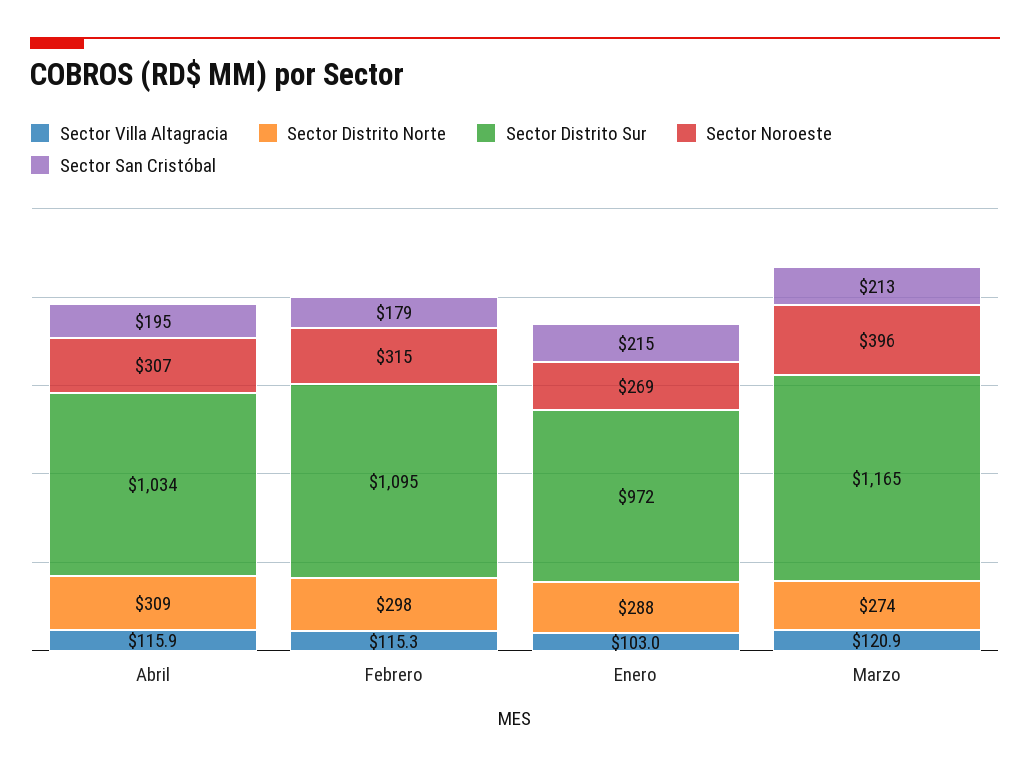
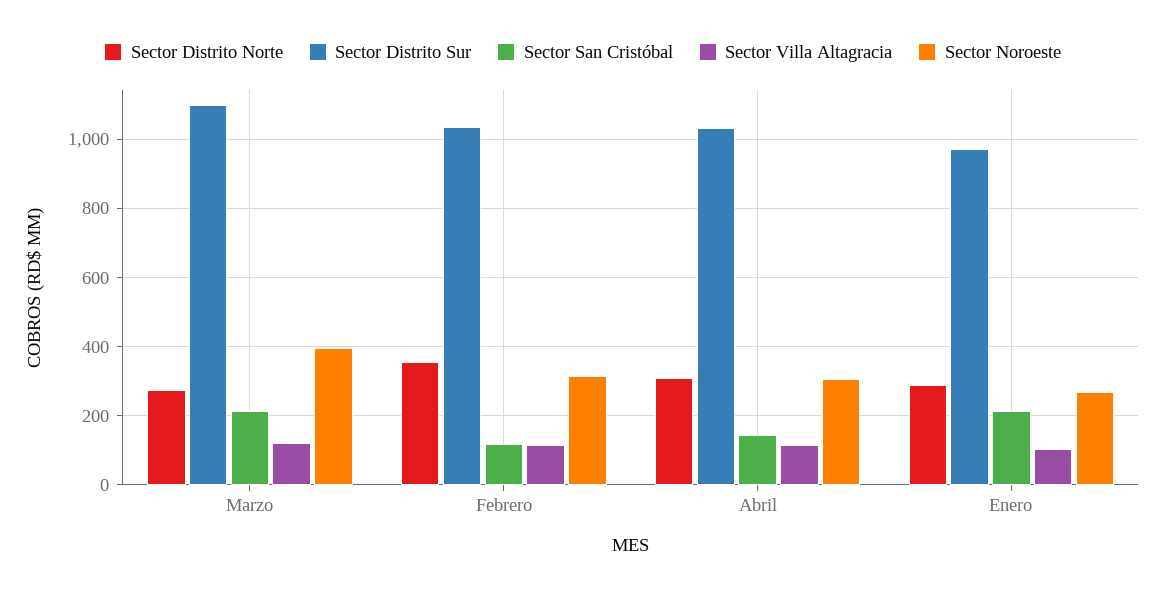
Sector San Cristóbal, Abril: 195 -> 140
Sector Distrito Norte, Febrero: 298 -> 360
Sector Distrito Sur, Febrero: 1095 -> 1040
Sector San Cristóbal, Febrero: 179 -> 120
Sector Distrito Sur, Marzo: 1165 -> 1100

